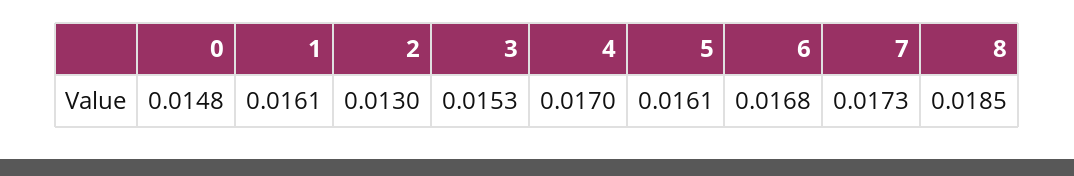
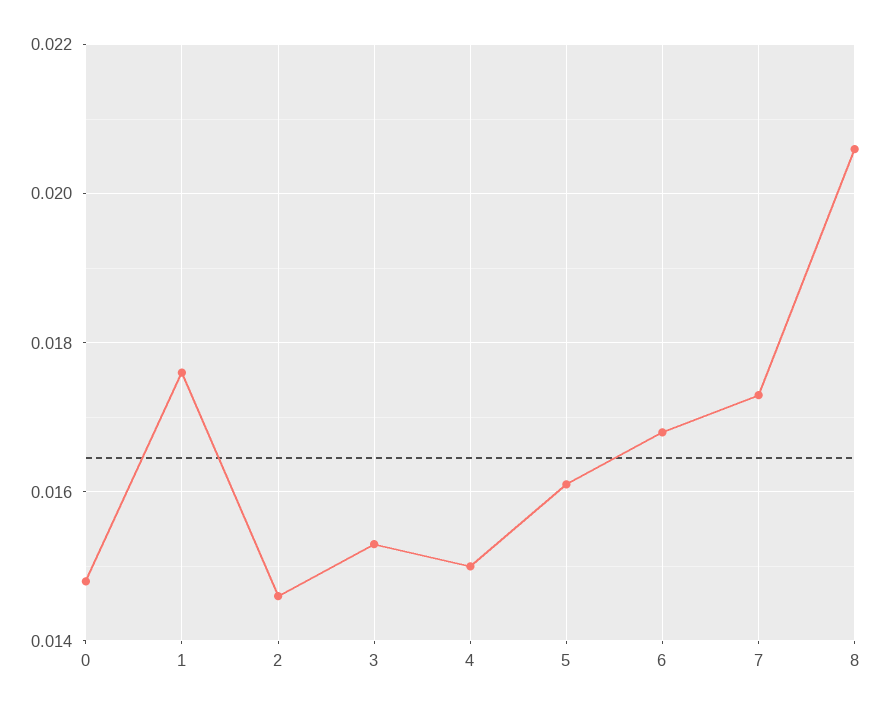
1: 0.0161 -> 0.0175
2: 0.013 -> 0.0145
4: 0.017 -> 0.015
8: 0.0185 -> 0.0205

